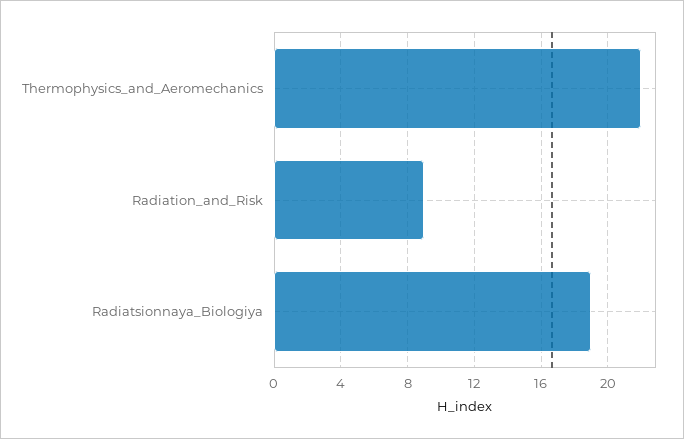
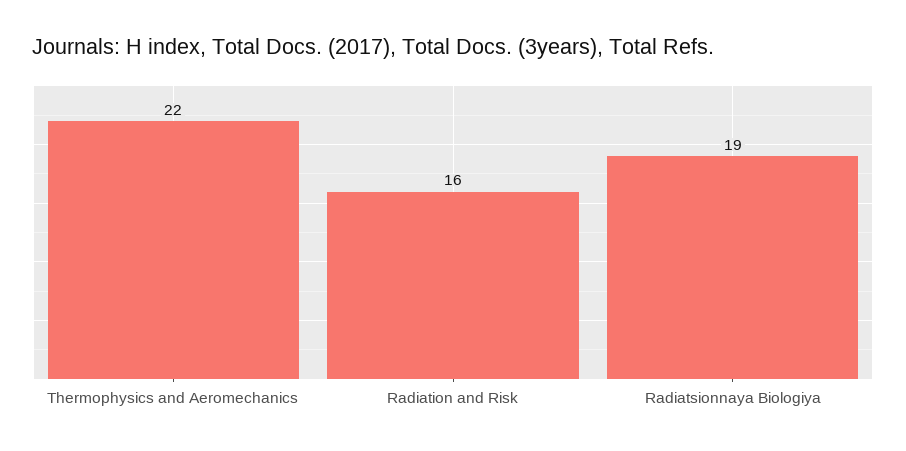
Radiation_and_Risk: 9 -> 16

